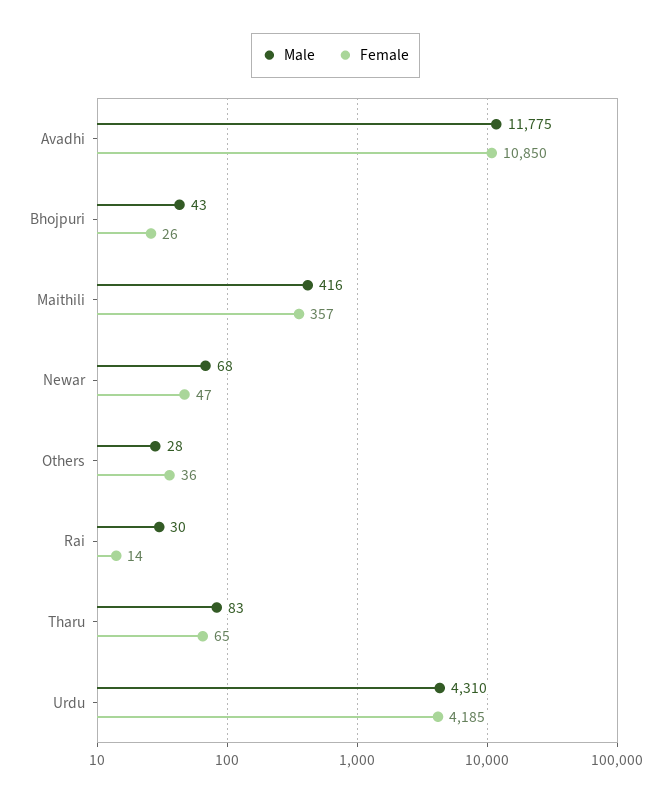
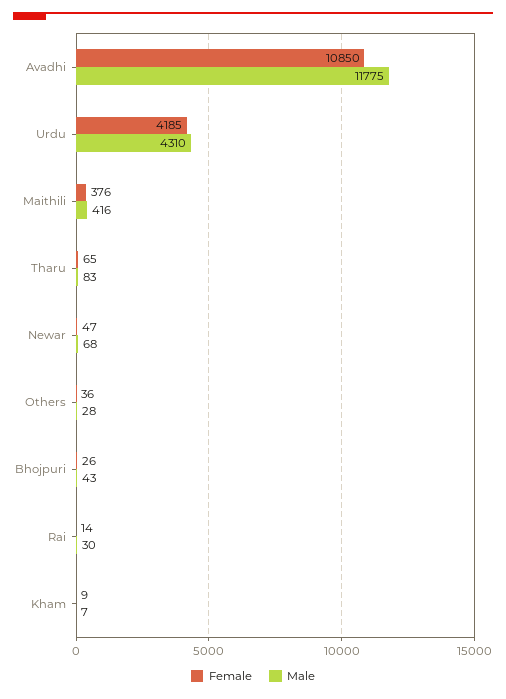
Female, Maithili: 357 -> 376
Female, Kham: none -> 9
Male, Kham: none -> 7

